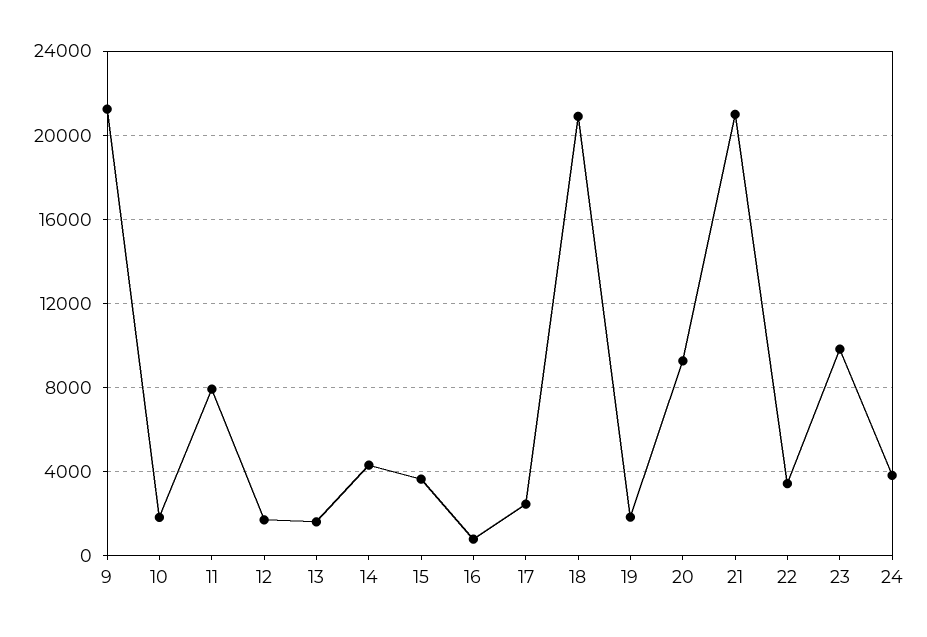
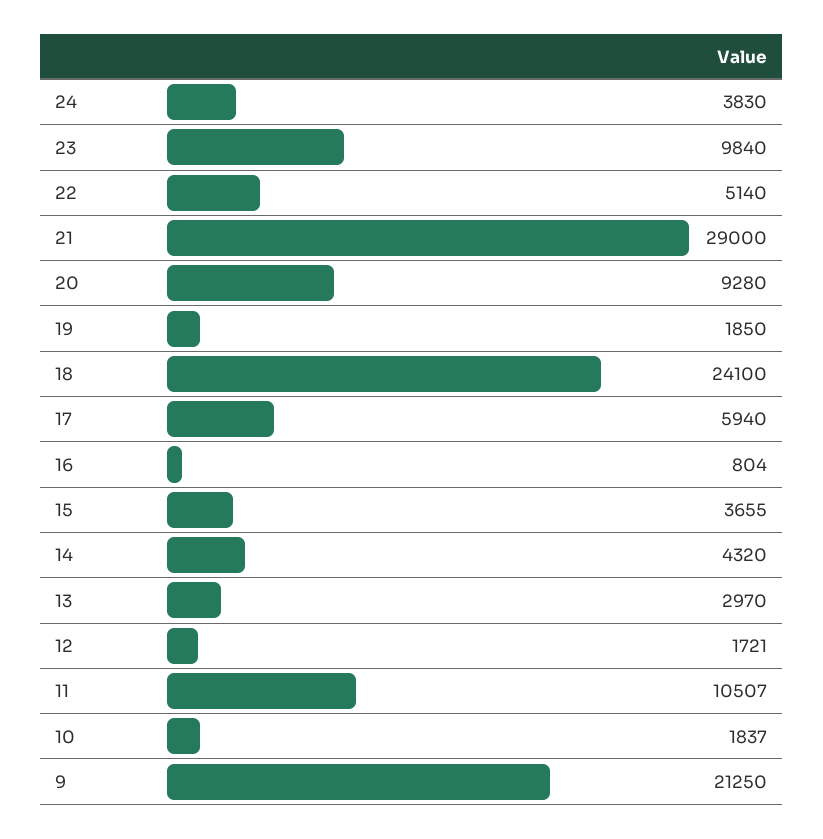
11: 8000 -> 10507
13: 1500 -> 2970
17: 2500 -> 5940
18: 21000 -> 24100
21: 21000 -> 29000
22: 3500 -> 5140

